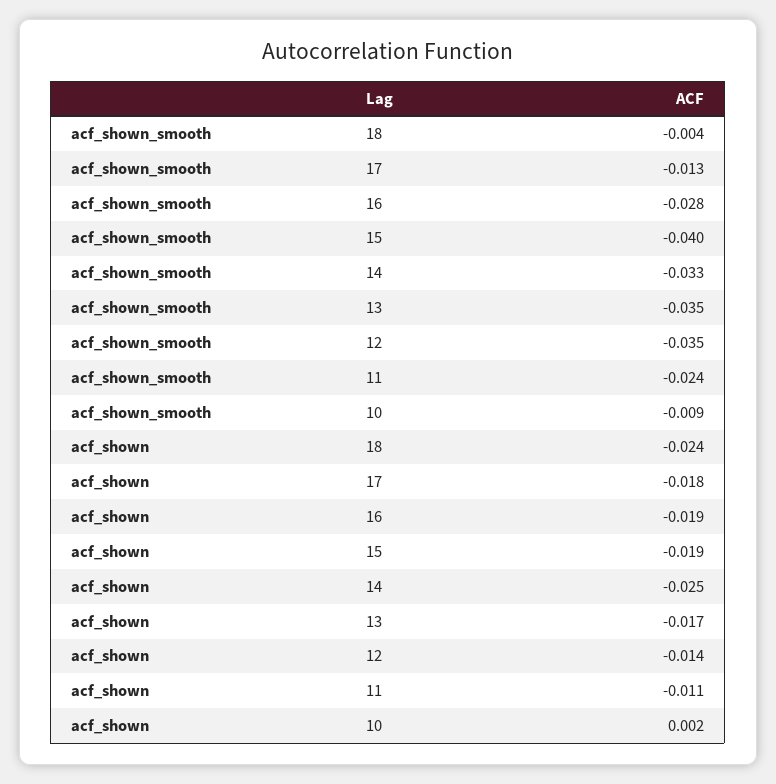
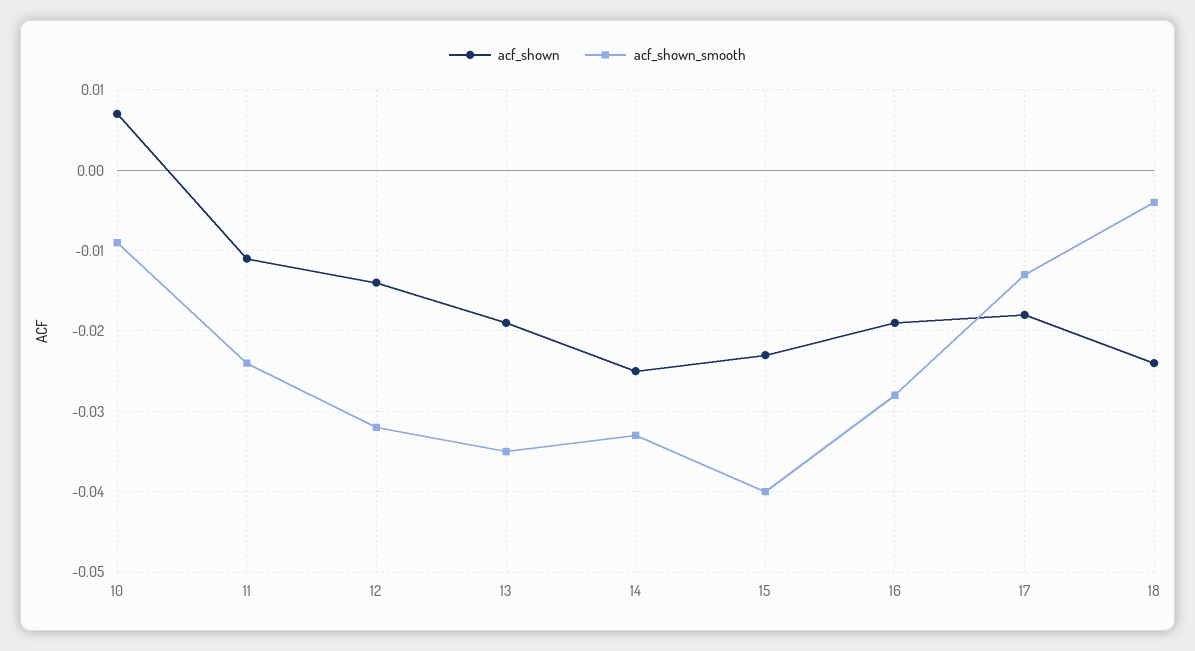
acf_shown_smooth, 12: -0.035 -> -0.032
acf_shown, 15: -0.019 -> -0.023
acf_shown, 13: -0.017 -> -0.019
acf_shown, 10: 0.002 -> 0.007

